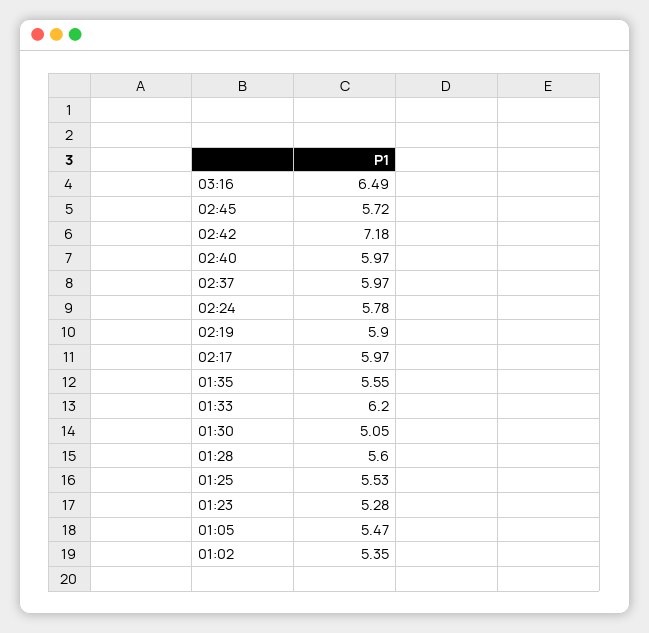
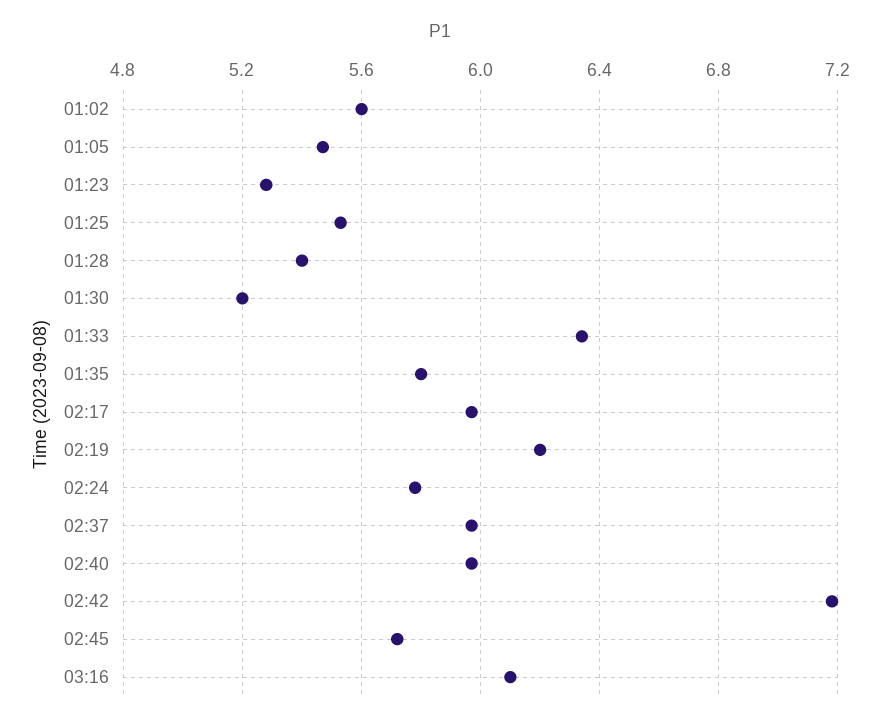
03:16: 6.49 -> 6.1
02:19: 5.9 -> 6.2
01:35: 5.55 -> 5.8
01:33: 6.2 -> 6.35
01:30: 5.05 -> 5.2
01:28: 5.6 -> 5.4
01:02: 5.35 -> 5.6

